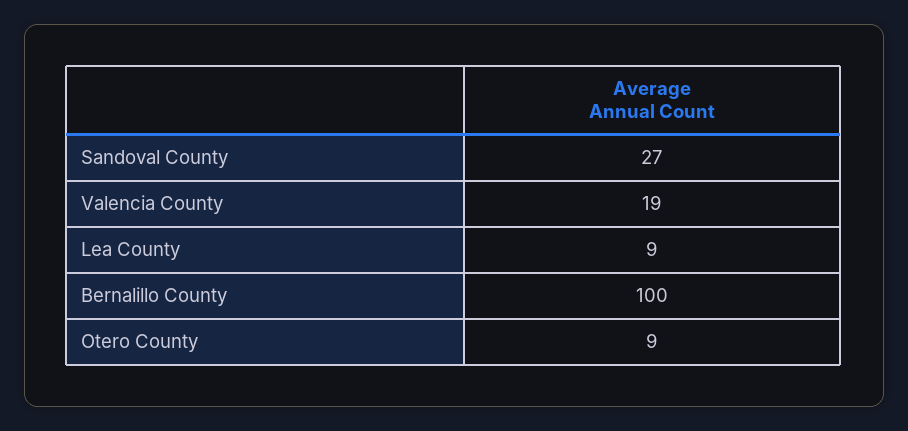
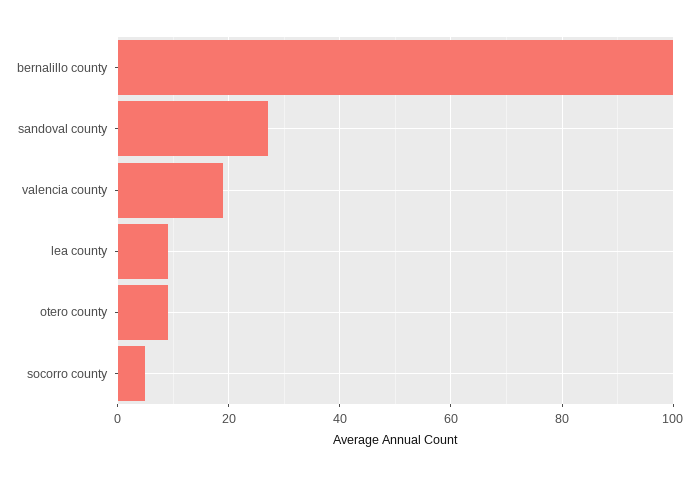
socorro county: none -> 5

